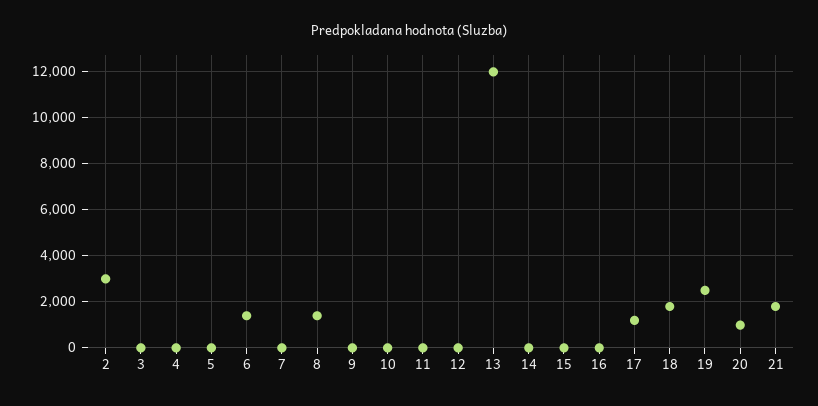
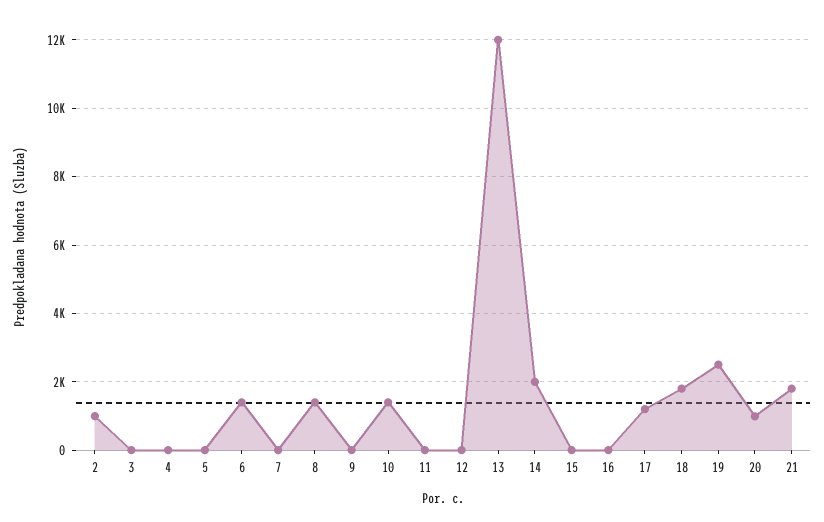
2: 3000 -> 1000
10: 0 -> 1400
14: 0 -> 2000

